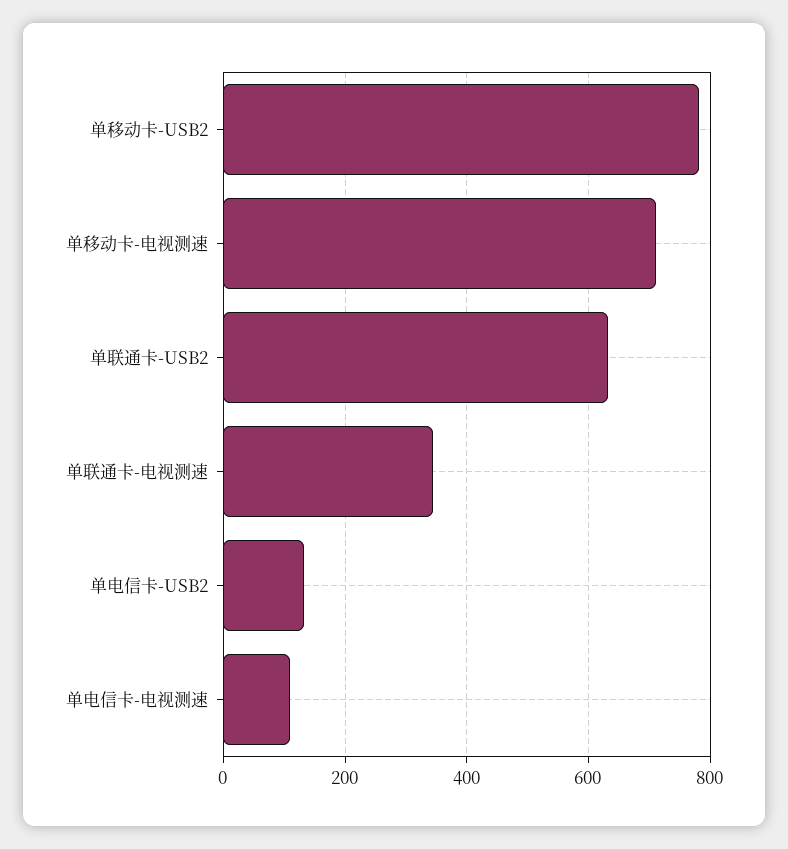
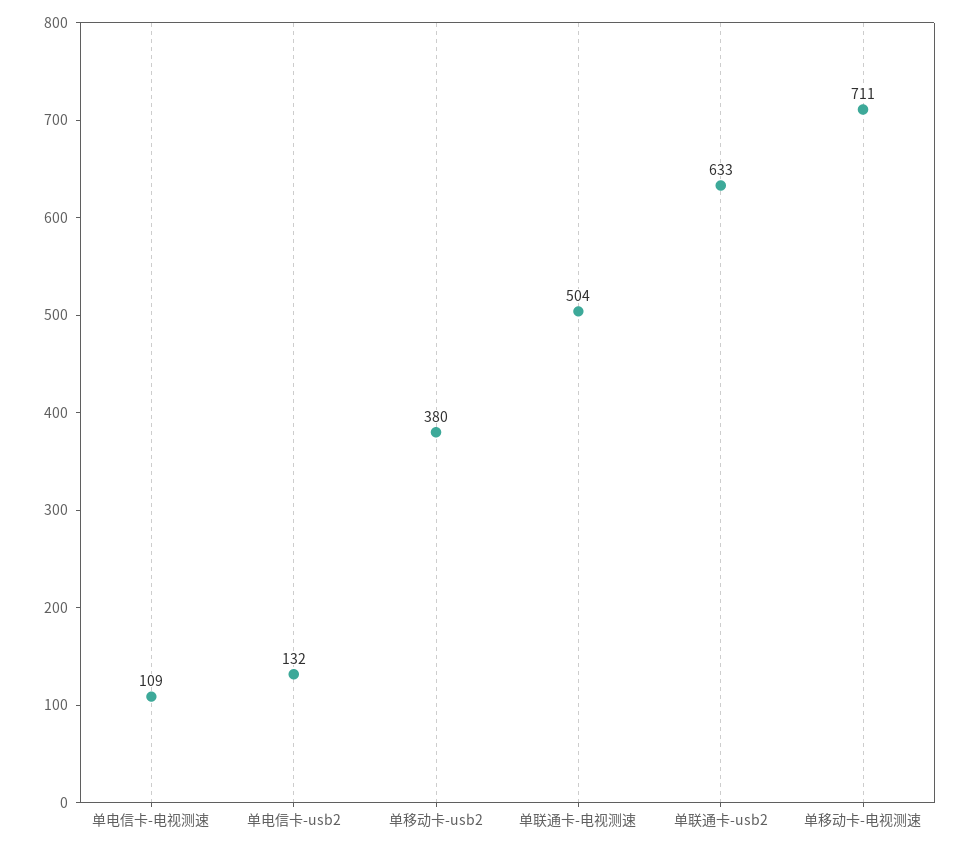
单移动卡-USB2: 780 -> 380
单联通卡-电视测速: 340 -> 504

